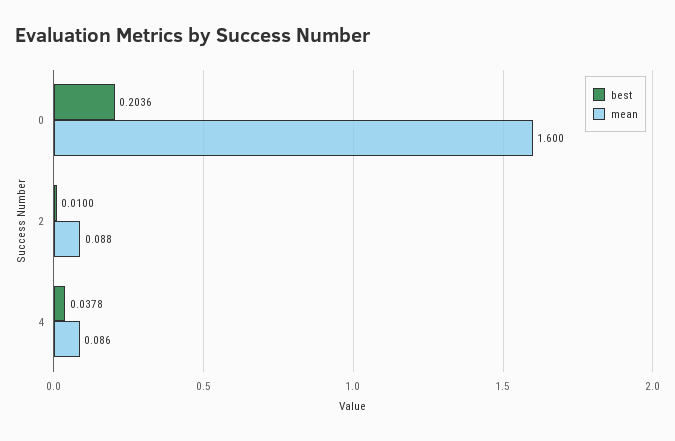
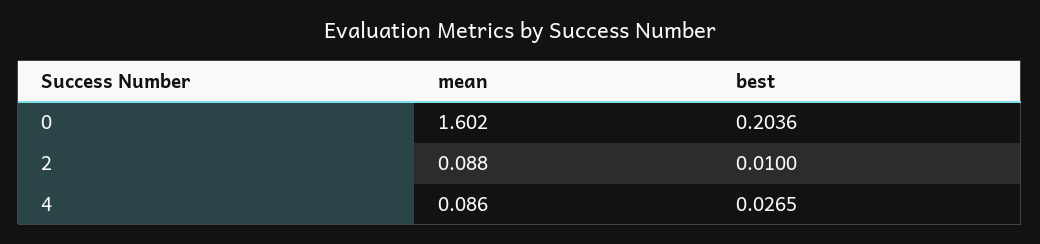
mean, 0: 1.6 -> 1.602
best, 4: 0.0378 -> 0.0265

